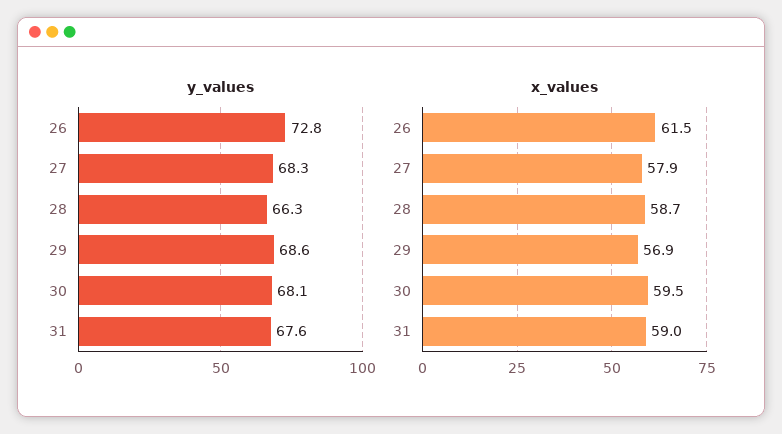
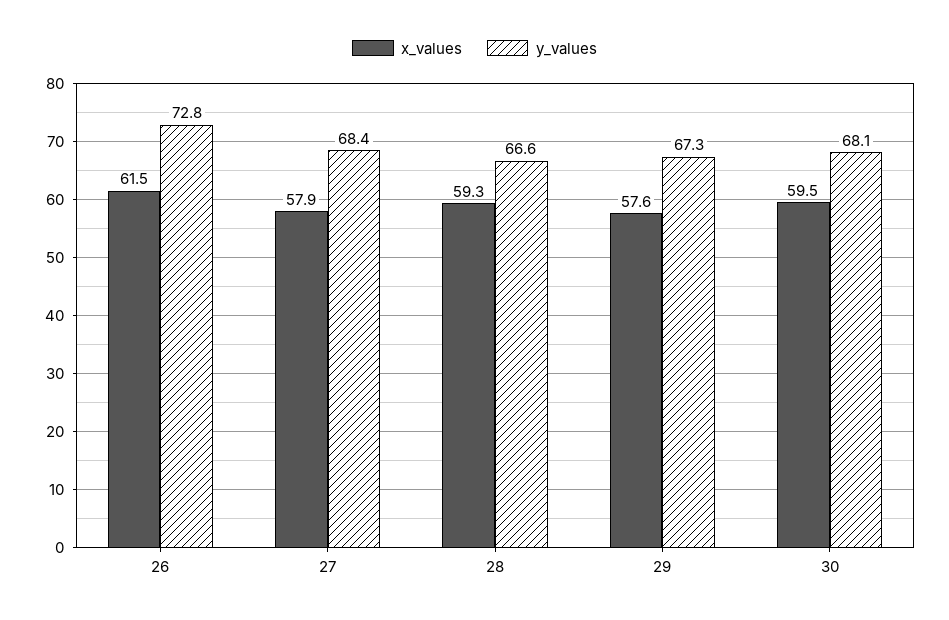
y_values, 27: 68.3 -> 68.4
y_values, 28: 66.3 -> 66.6
y_values, 29: 68.6 -> 67.3
y_values, 31: 67.6 -> none
x_values, 28: 58.7 -> 59.3
x_values, 29: 56.9 -> 57.6
x_values, 31: 59 -> none

